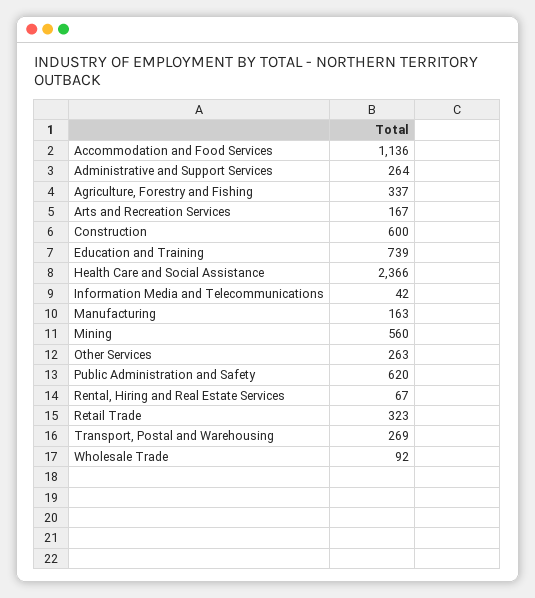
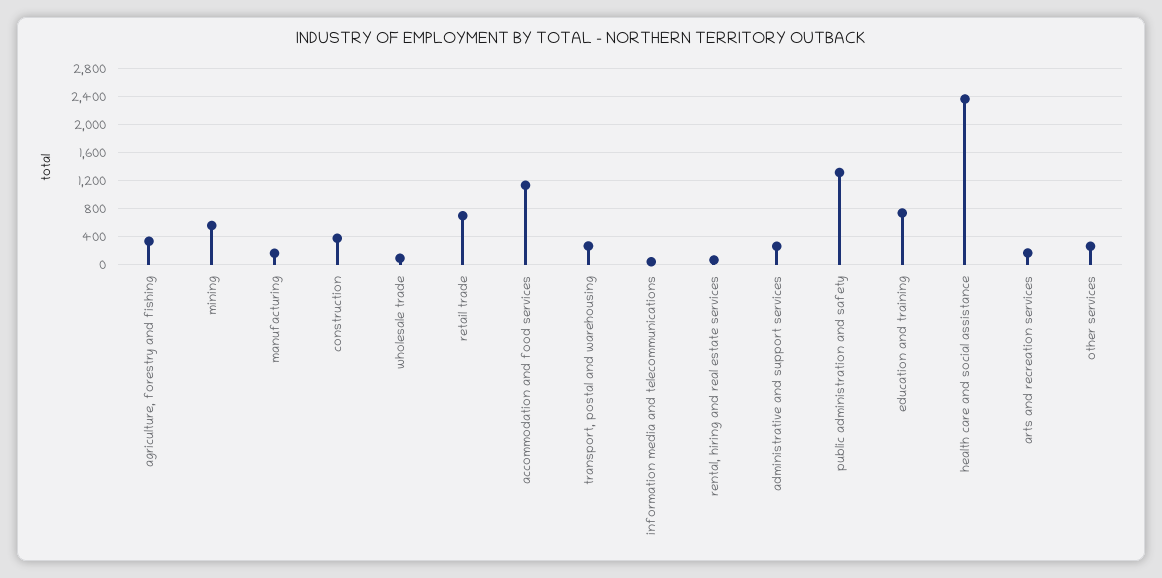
Construction: 600 -> 400
Public Administration and Safety: 620 -> 1300
Retail Trade: 323 -> 700

